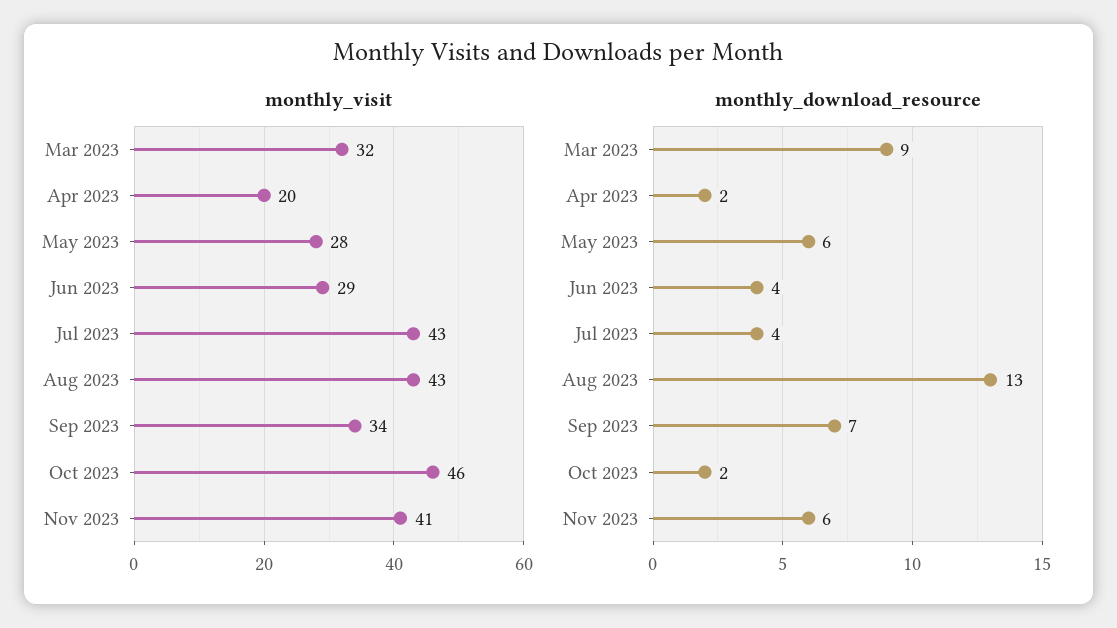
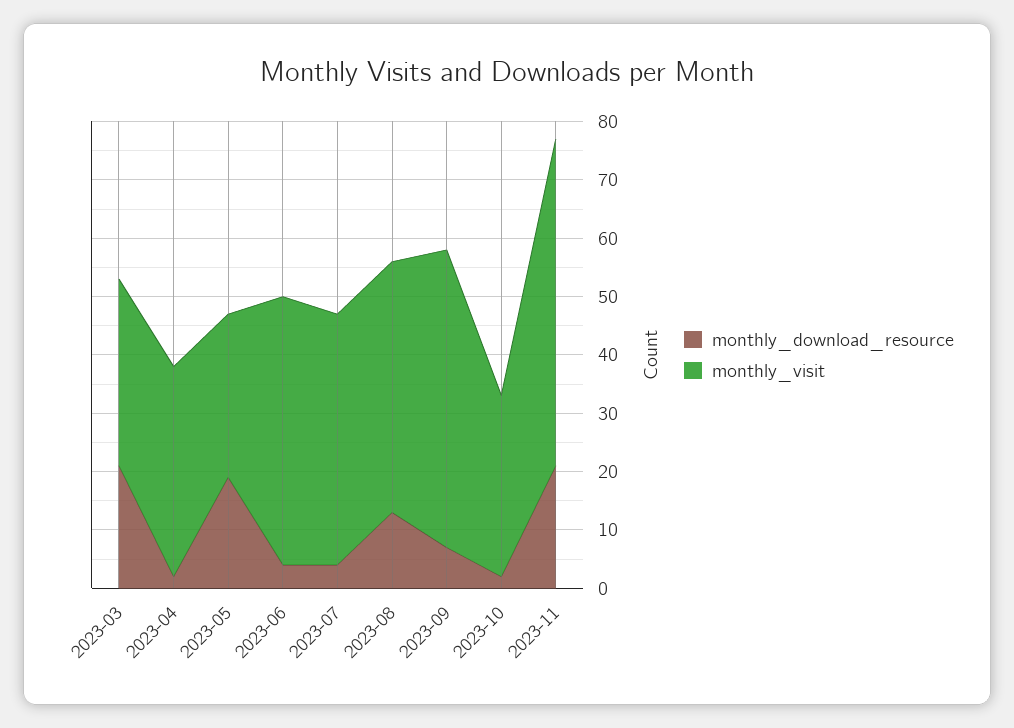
monthly_visit, Apr 2023: 20 -> 35
monthly_visit, Jun 2023: 29 -> 45
monthly_visit, Sep 2023: 34 -> 50
monthly_visit, Oct 2023: 46 -> 30
monthly_visit, Nov 2023: 41 -> 55
monthly_download_resource, Mar 2023: 9 -> 20
monthly_download_resource, May 2023: 6 -> 20
monthly_download_resource, Nov 2023: 6 -> 20

